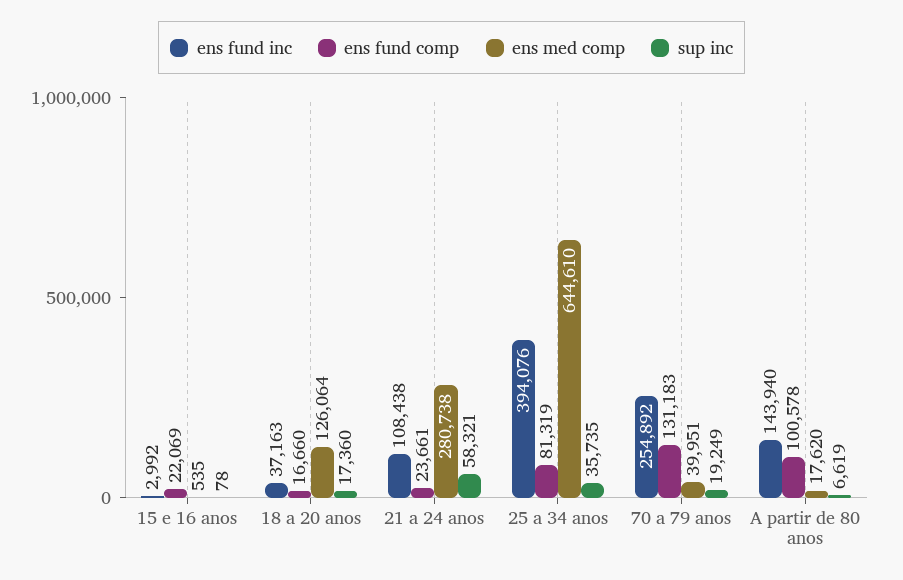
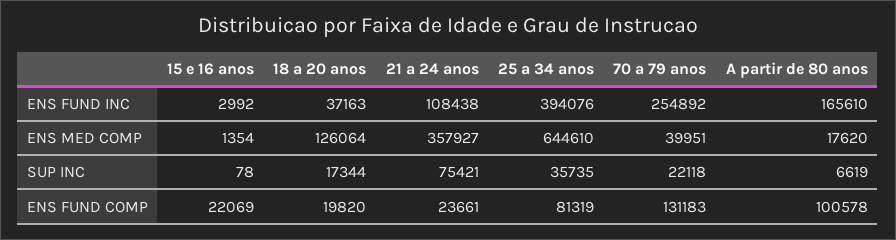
ens med comp, 15 e 16 anos: 535 -> 1354
ens fund comp, 18 a 20 anos: 16660 -> 19820
sup inc, 18 a 20 anos: 17360 -> 17344
ens med comp, 21 a 24 anos: 280738 -> 357927
sup inc, 21 a 24 anos: 58321 -> 75421
sup inc, 70 a 79 anos: 19249 -> 22118
ens fund inc, A partir de 80 anos: 143940 -> 165610

